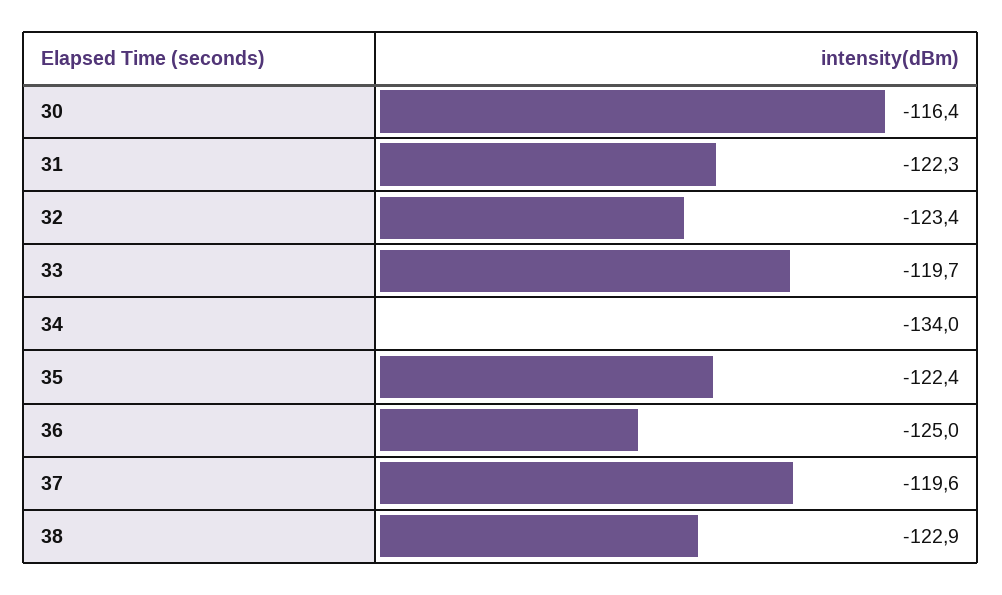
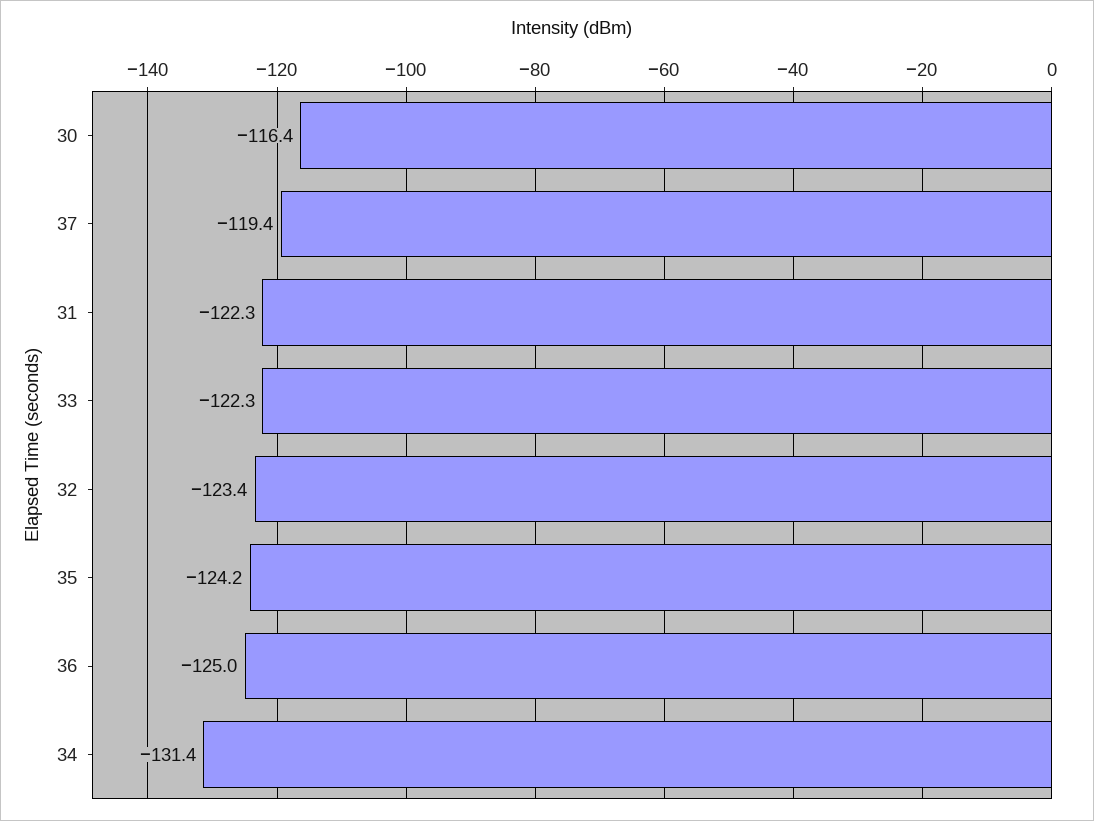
33: -119.7 -> -122.3
34: -134 -> -131.4
35: -122.4 -> -124.2
37: -119.6 -> -119.4
38: -122.9 -> none

